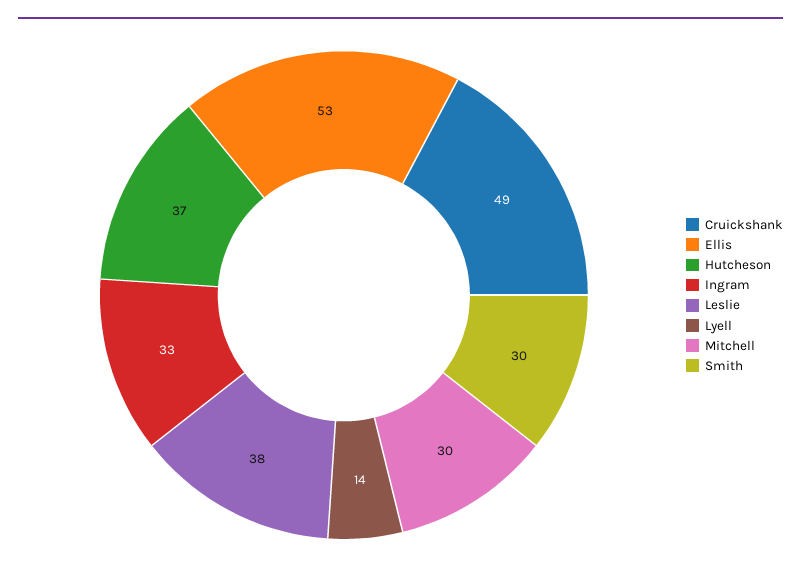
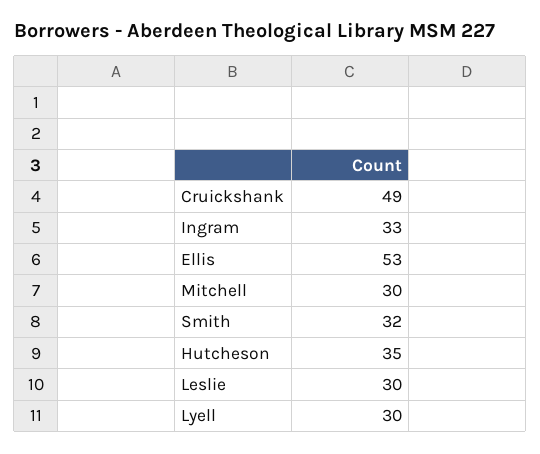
Hutcheson: 37 -> 35
Leslie: 38 -> 30
Lyell: 14 -> 30
Smith: 30 -> 32

